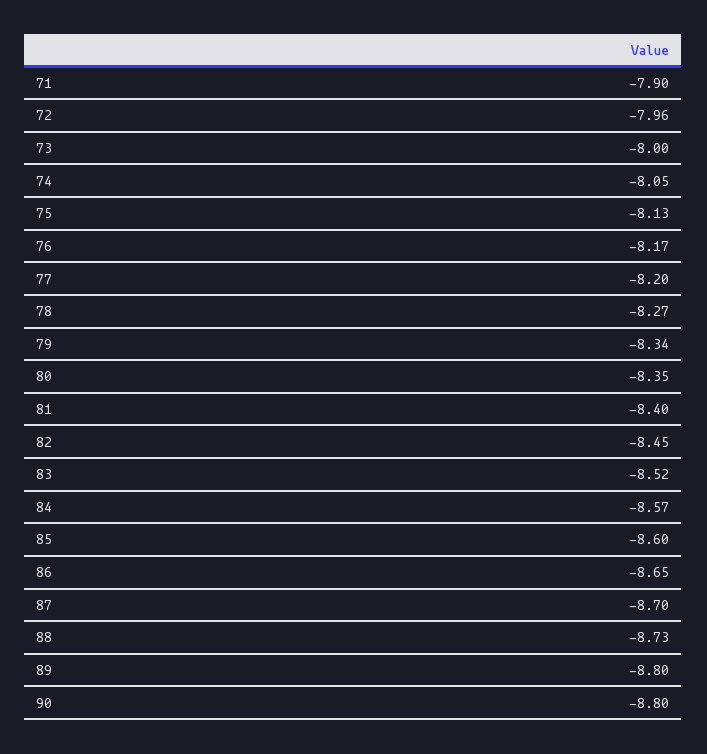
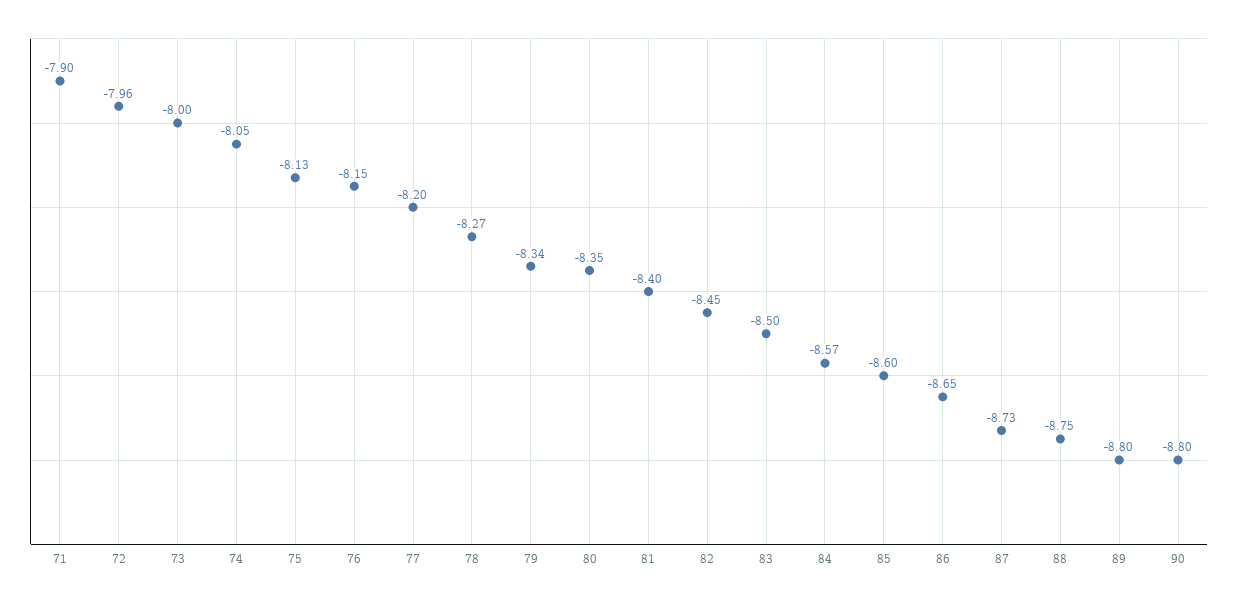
76: -8.17 -> -8.15
83: -8.52 -> -8.5
87: -8.7 -> -8.73
88: -8.73 -> -8.75

